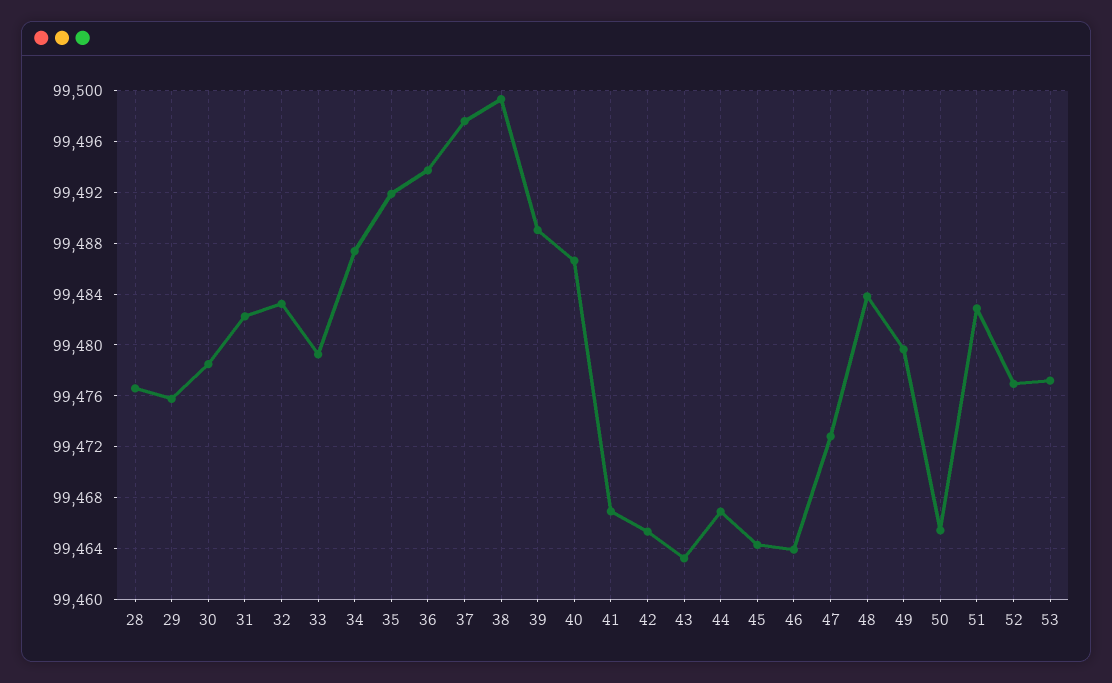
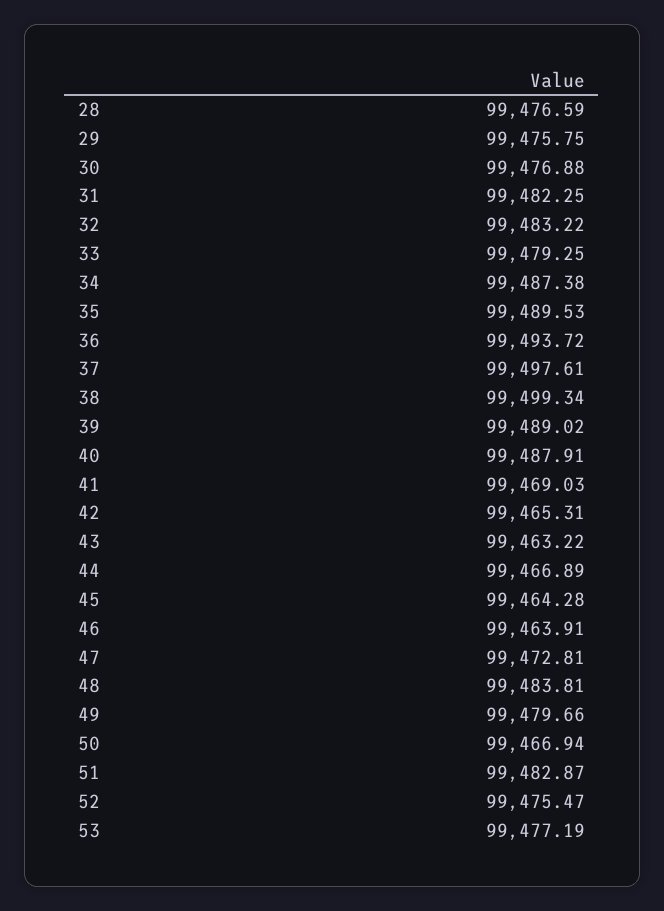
30: 99478.5 -> 99476.88
35: 99492 -> 99489.53
40: 99486.5 -> 99487.91
41: 99467 -> 99469.03
50: 99465.5 -> 99466.94
52: 99477 -> 99475.47

